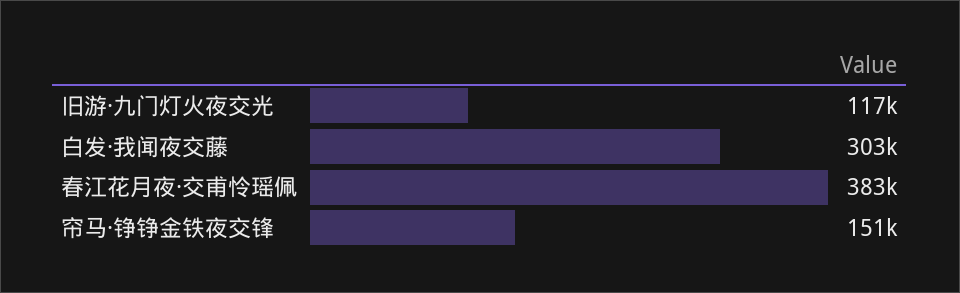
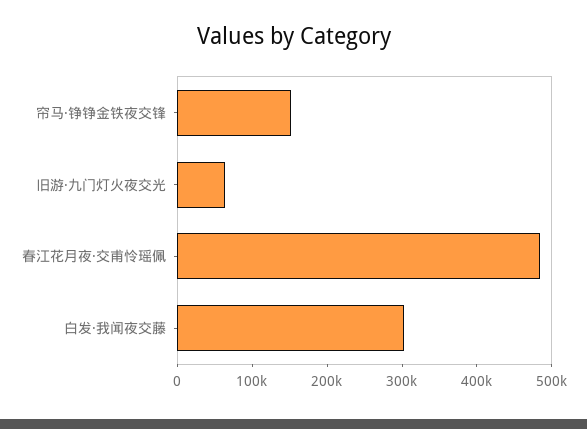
旧游·九门灯火夜交光: 117000 -> 60000
春江花月夜·交甫怜瑶佩: 383000 -> 480000

